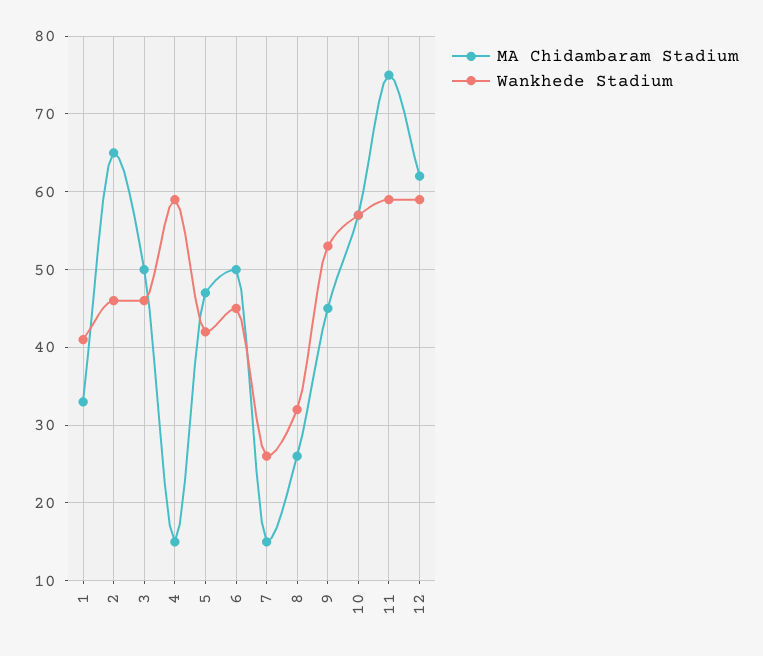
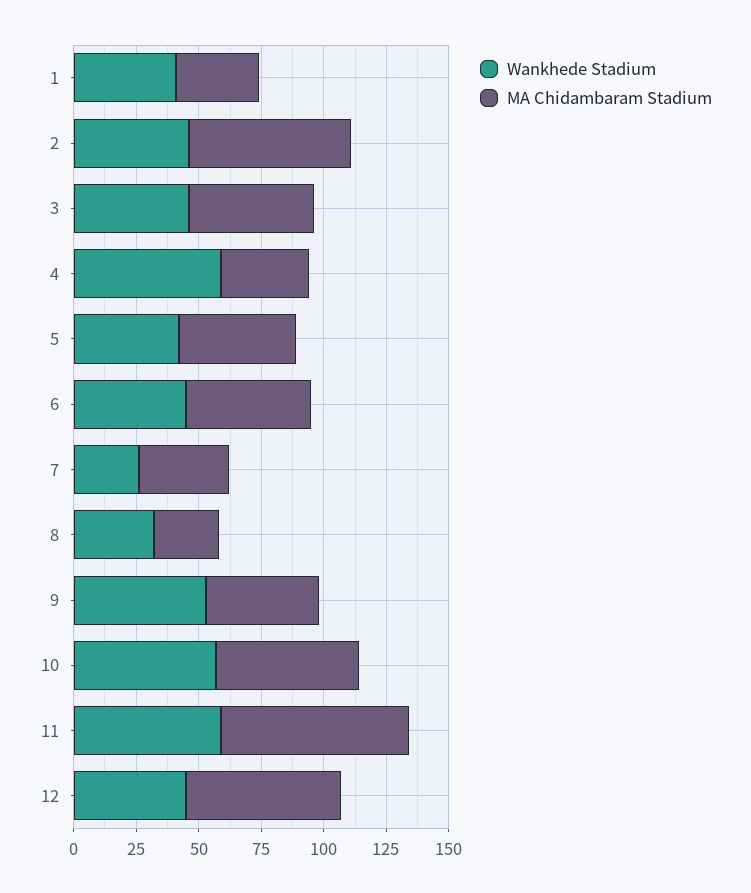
MA Chidambaram Stadium, 4: 15 -> 35
MA Chidambaram Stadium, 7: 15 -> 35
Wankhede Stadium, 12: 59 -> 45

